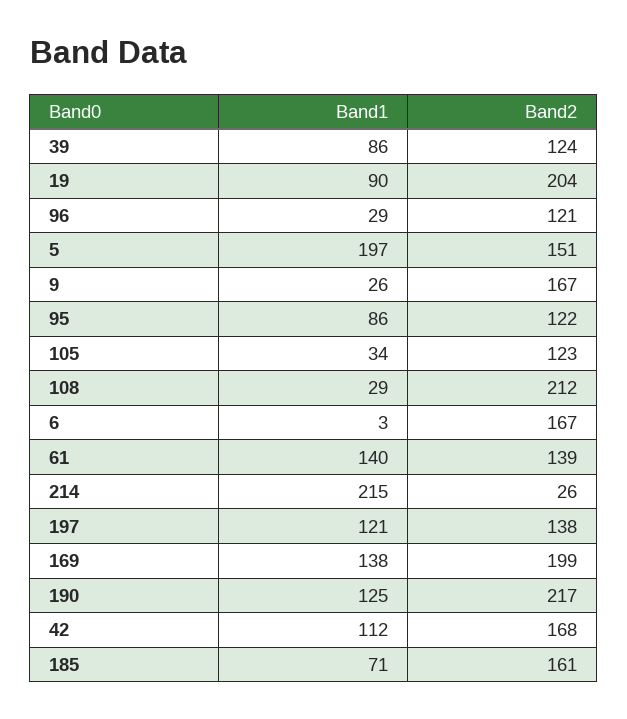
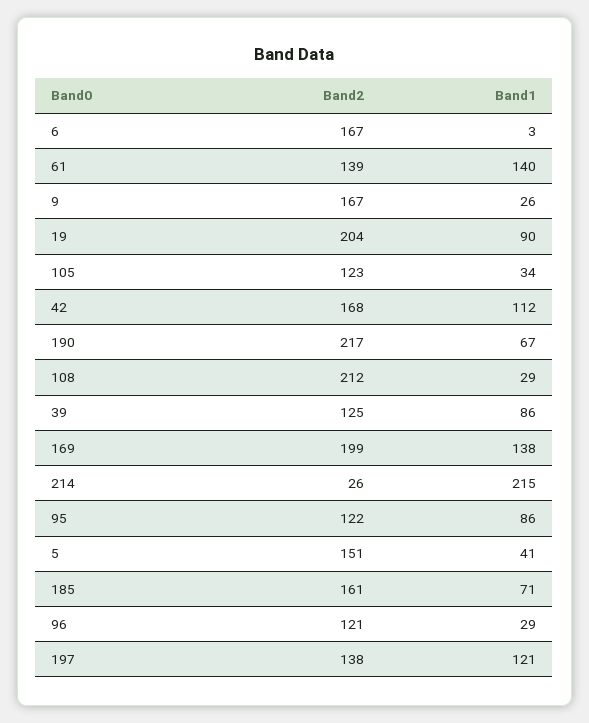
Band2, 39: 124 -> 125
Band1, 5: 197 -> 41
Band1, 190: 125 -> 67

